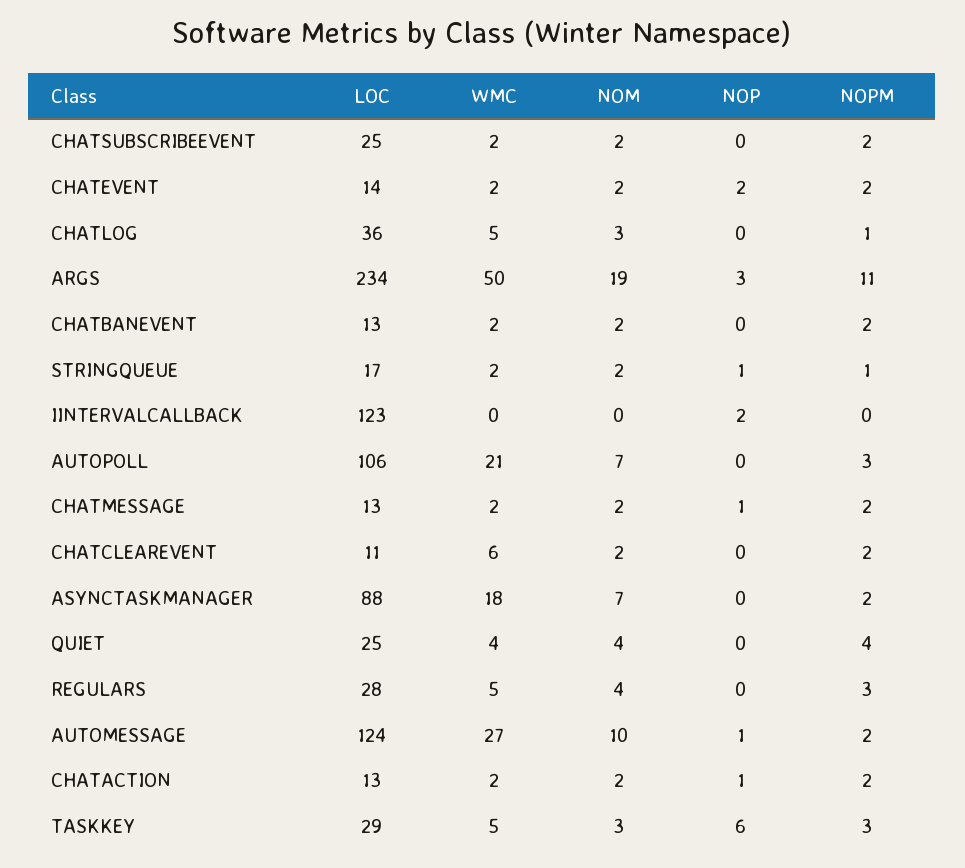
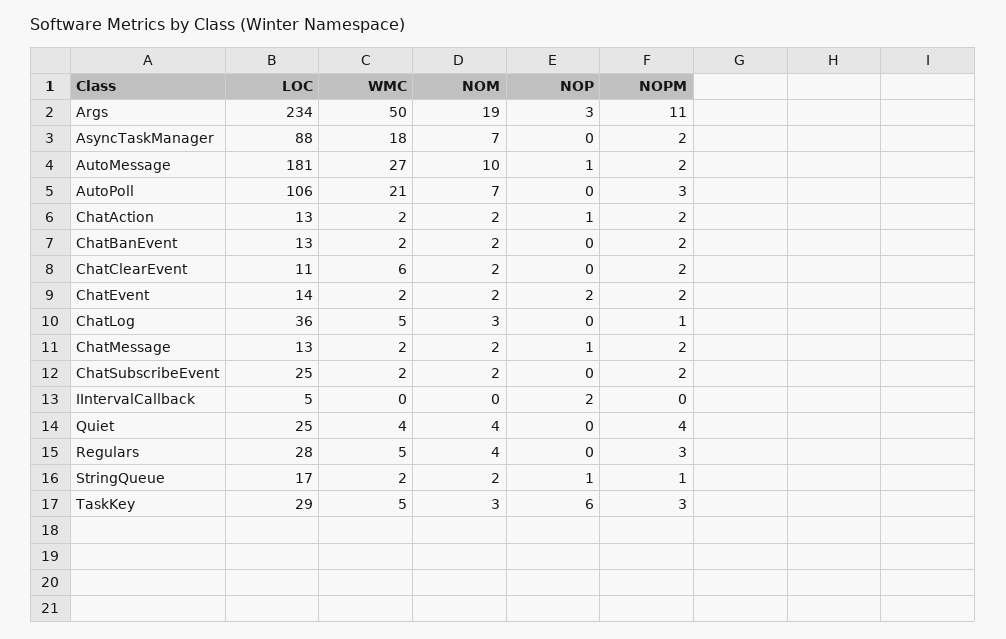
LOC, IINTERVALCALLBACK: 123 -> 5
LOC, AUTOMESSAGE: 124 -> 181

